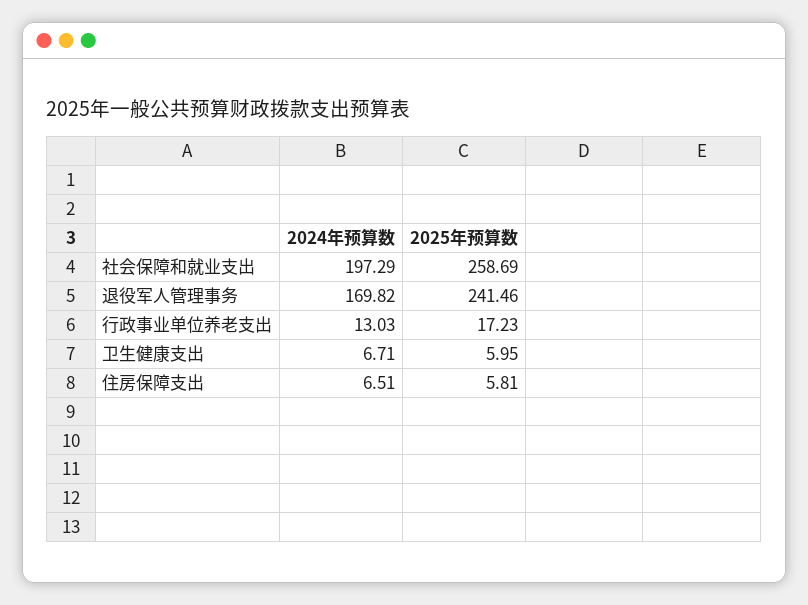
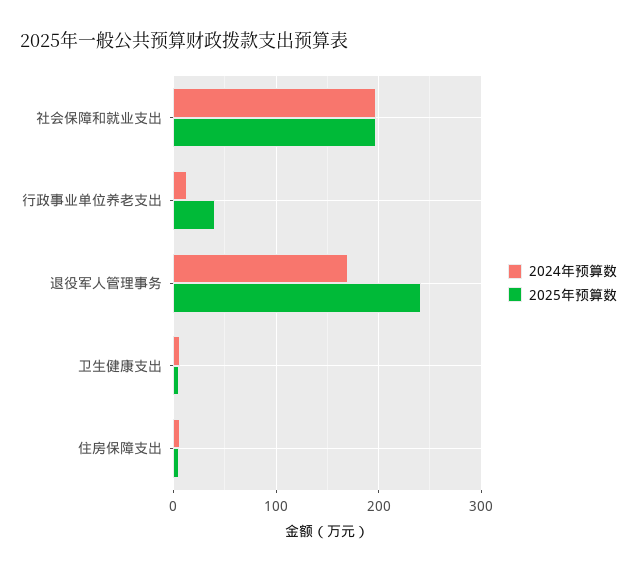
2025年预算数, 社会保障和就业支出: 258.69 -> 200
2025年预算数, 行政事业单位养老支出: 17.23 -> 40

